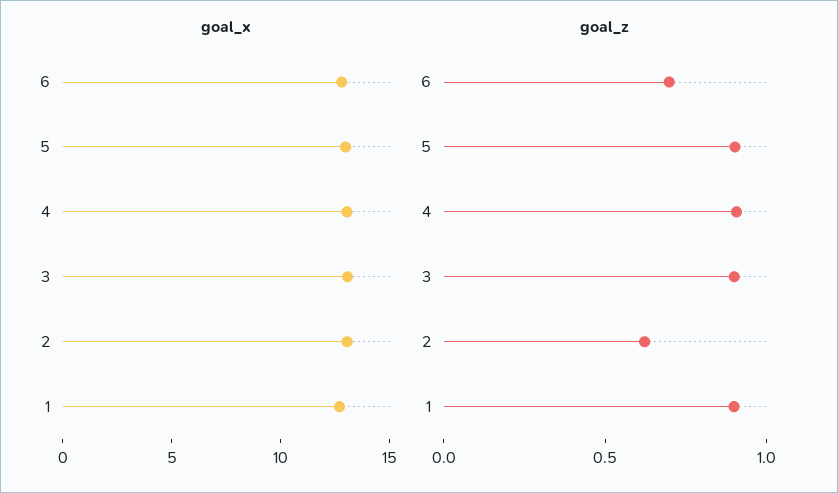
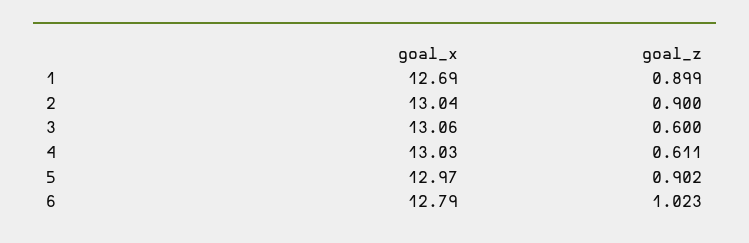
goal_z, 6: 0.7 -> 1.023
goal_z, 4: 0.9 -> 0.611
goal_z, 3: 0.9 -> 0.6
goal_z, 2: 0.6 -> 0.9

